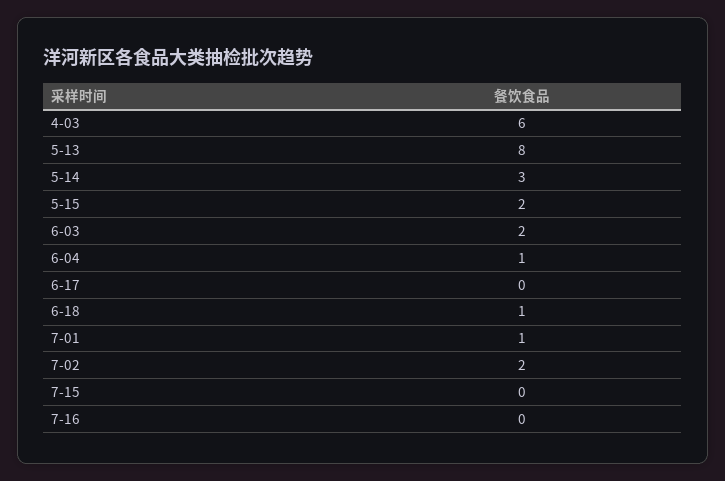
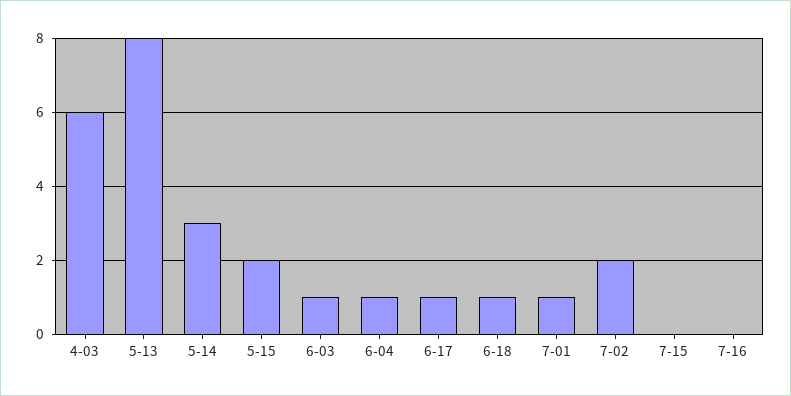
6-03: 2 -> 1
6-17: 0 -> 1

